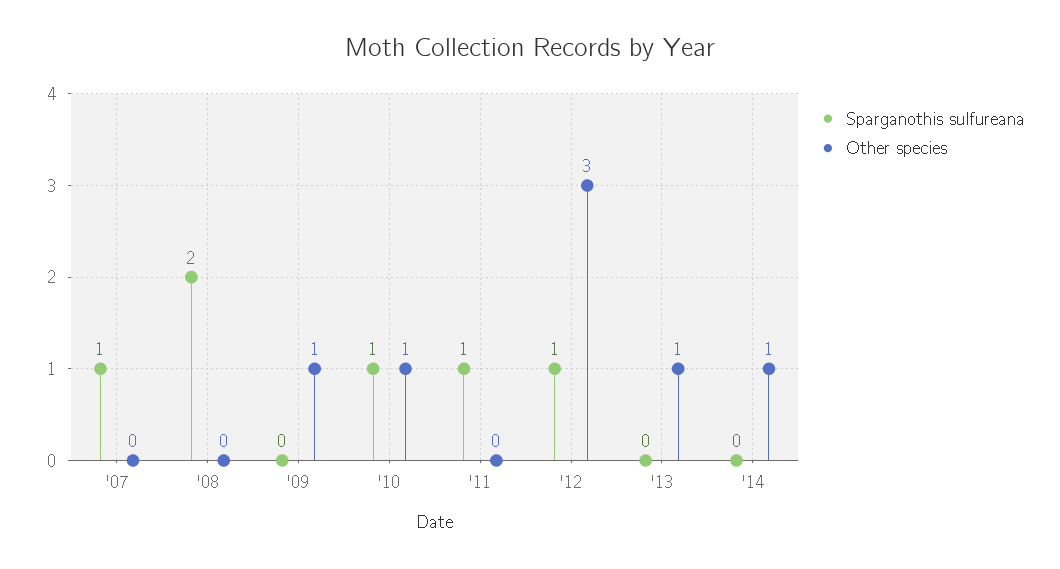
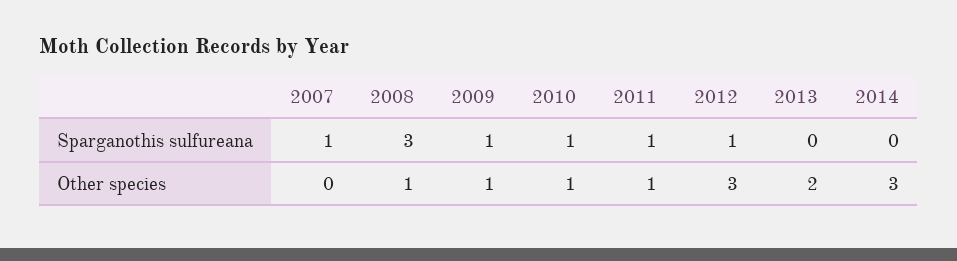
Sparganothis sulfureana, '08: 2 -> 3
Other species, '08: 0 -> 1
Sparganothis sulfureana, '09: 0 -> 1
Other species, '11: 0 -> 1
Other species, '13: 1 -> 2
Other species, '14: 1 -> 3

